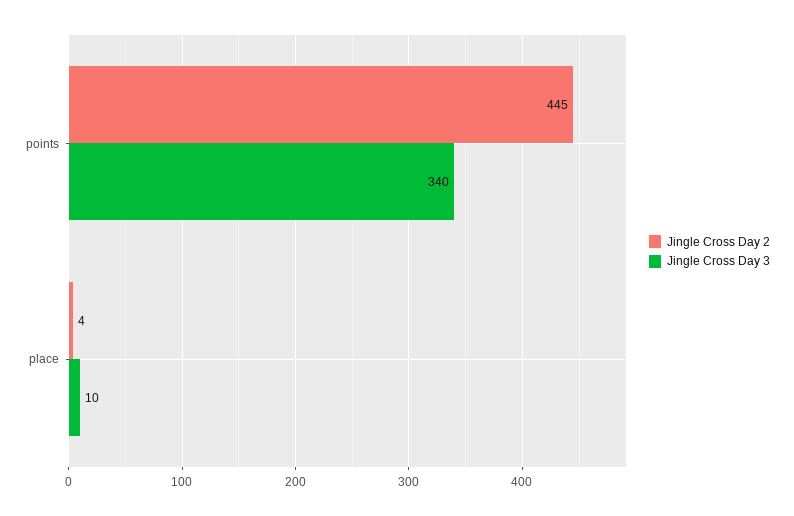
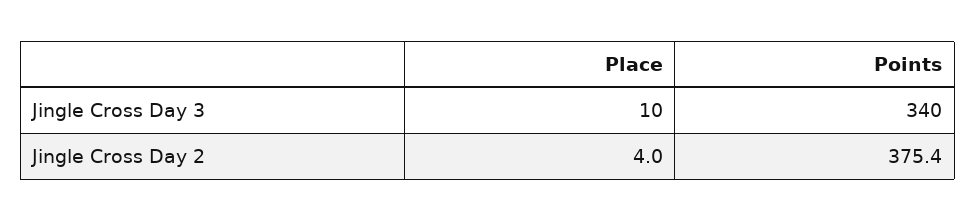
Jingle Cross Day 2, points: 445 -> 375.4

